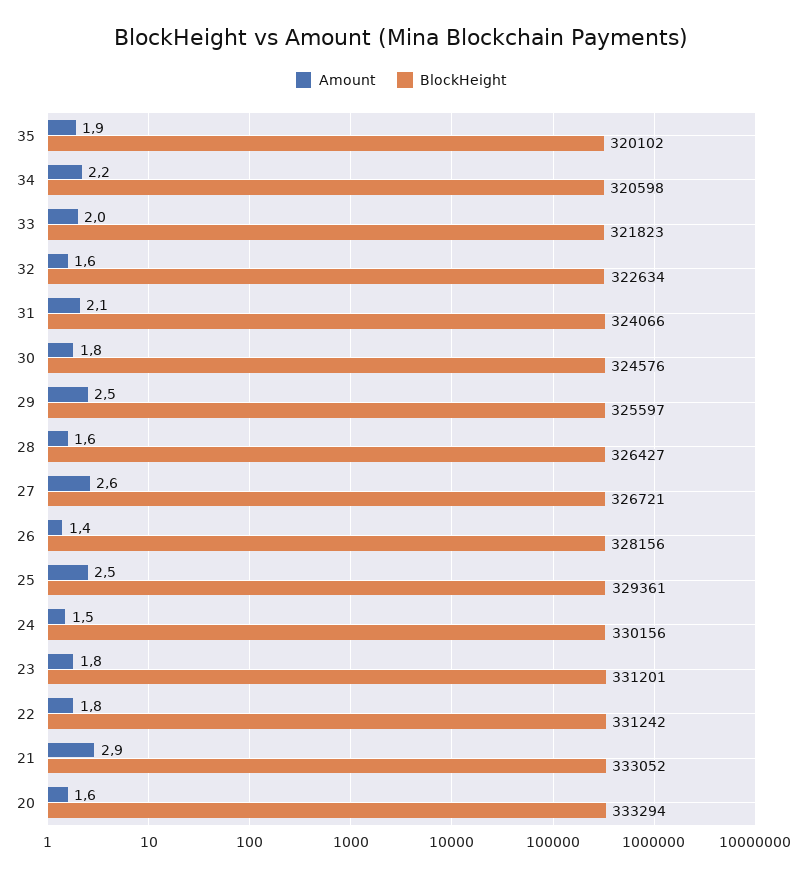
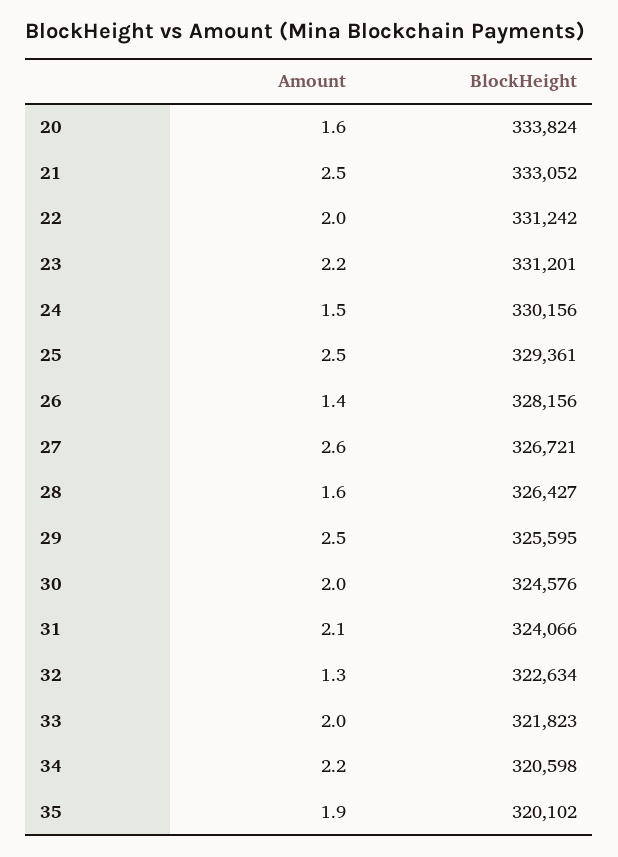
Amount, 32: 1.6 -> 1.3
Amount, 30: 1.8 -> 2
BlockHeight, 29: 325597 -> 325595
Amount, 23: 1.8 -> 2.2
Amount, 22: 1.8 -> 2
Amount, 21: 2.9 -> 2.5
BlockHeight, 20: 333294 -> 333824

